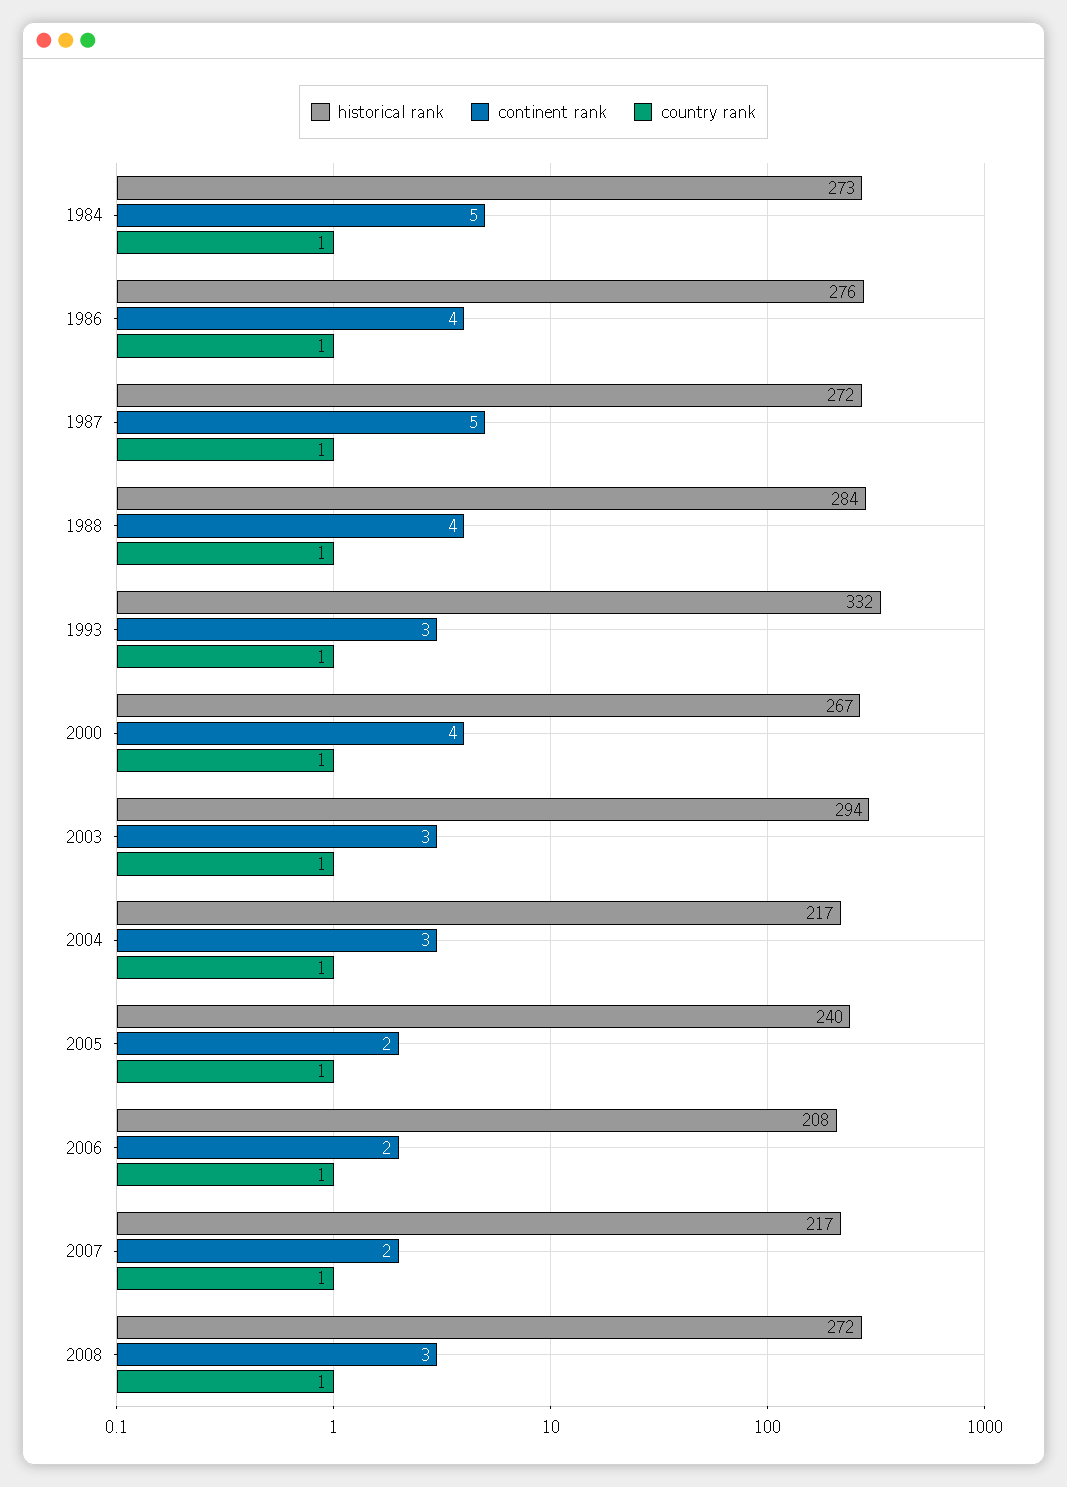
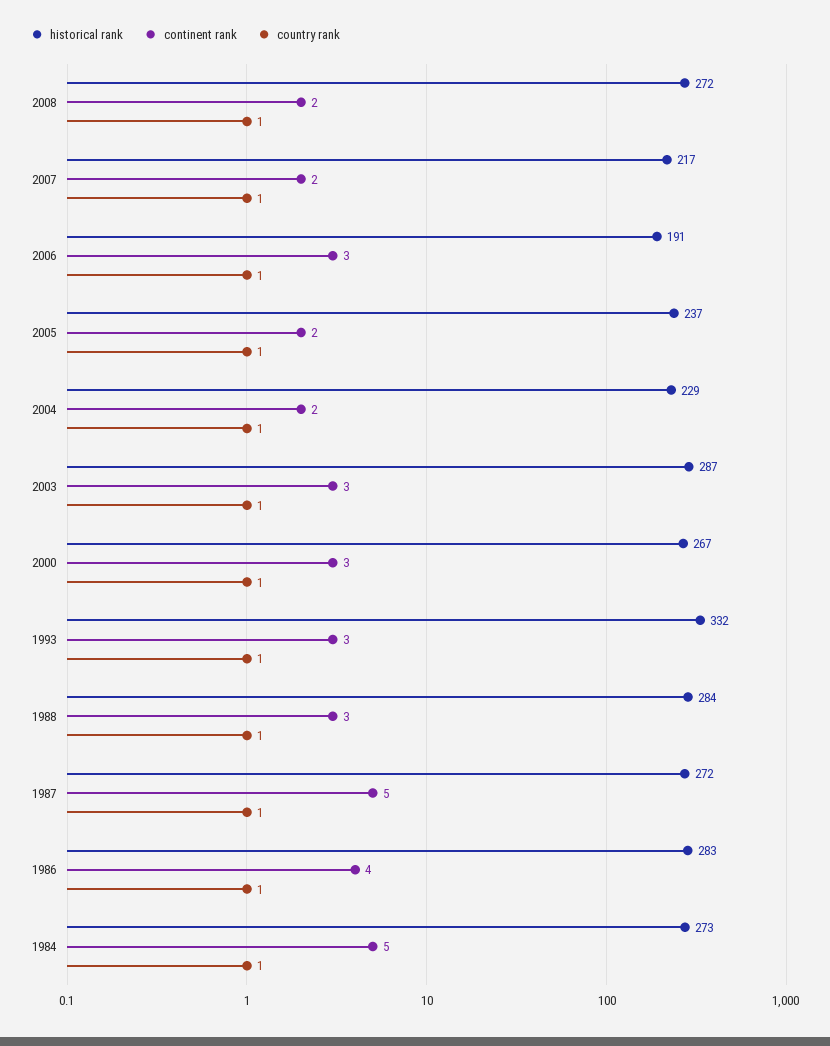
historical rank, 1986: 276 -> 283
continent rank, 1988: 4 -> 3
continent rank, 2000: 4 -> 3
historical rank, 2003: 294 -> 287
historical rank, 2004: 217 -> 229
continent rank, 2004: 3 -> 2
historical rank, 2005: 240 -> 237
historical rank, 2006: 208 -> 191
continent rank, 2006: 2 -> 3
continent rank, 2008: 3 -> 2

